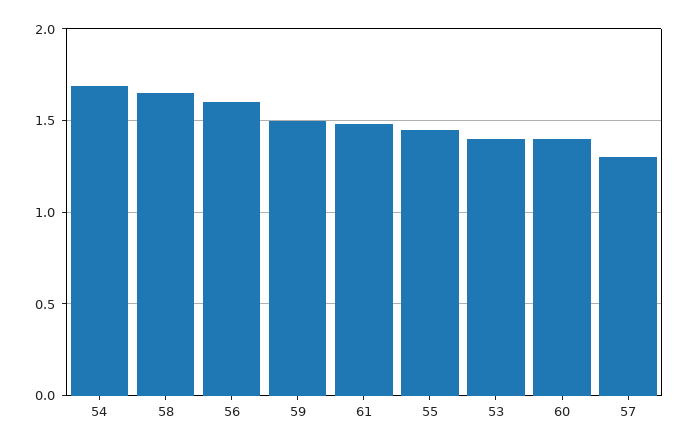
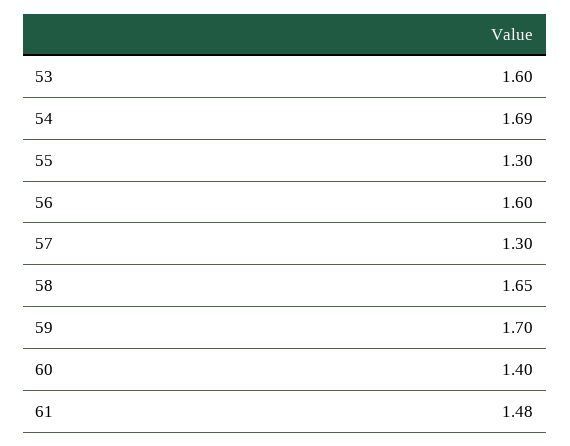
59: 1.5 -> 1.7
55: 1.45 -> 1.3
53: 1.4 -> 1.6

